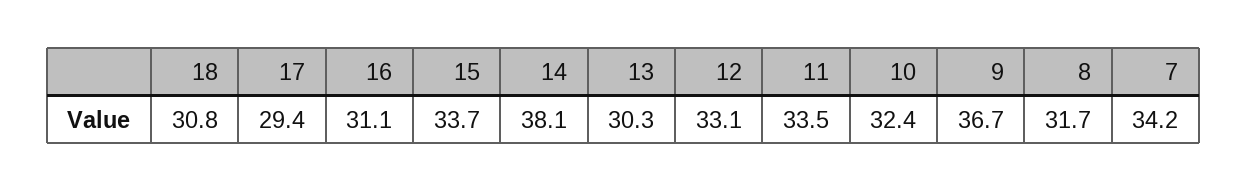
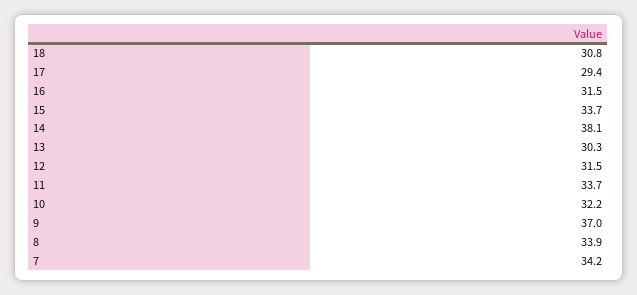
16: 31.1 -> 31.5
12: 33.1 -> 31.5
11: 33.5 -> 33.7
10: 32.4 -> 32.2
9: 36.7 -> 37
8: 31.7 -> 33.9

